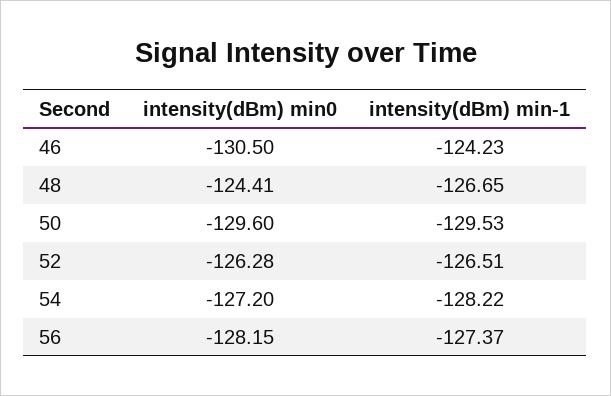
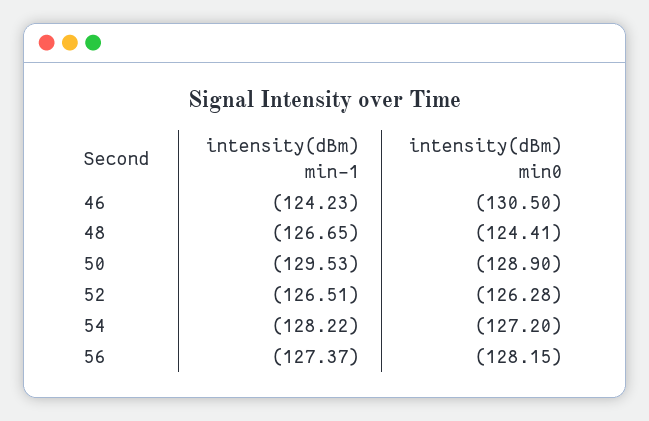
intensity(dBm) min0, 50: -129.6 -> -128.9

